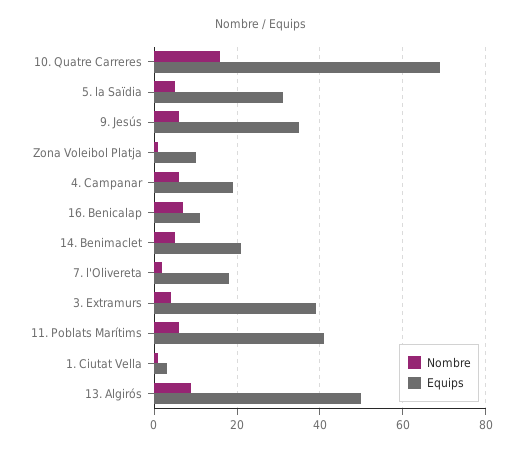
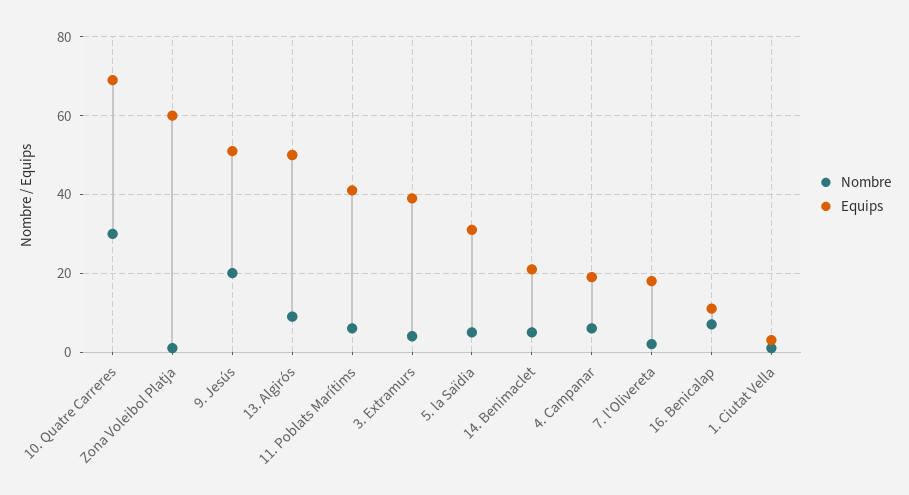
Nombre, 10. Quatre Carreres: 15 -> 30
Nombre, 9. Jesús: 5 -> 20
Equips, 9. Jesús: 35 -> 50
Equips, Zona Voleibol Platja: 10 -> 60

